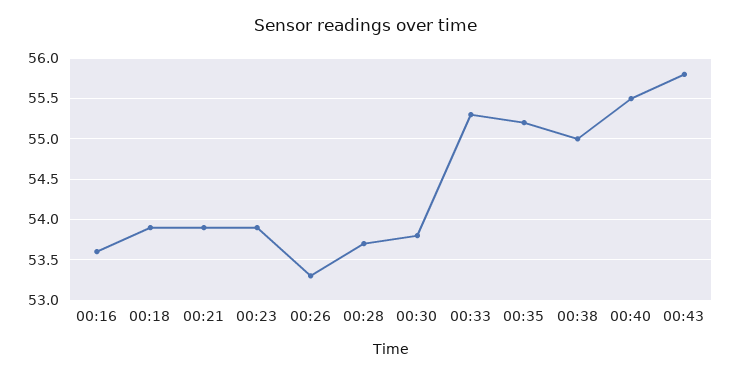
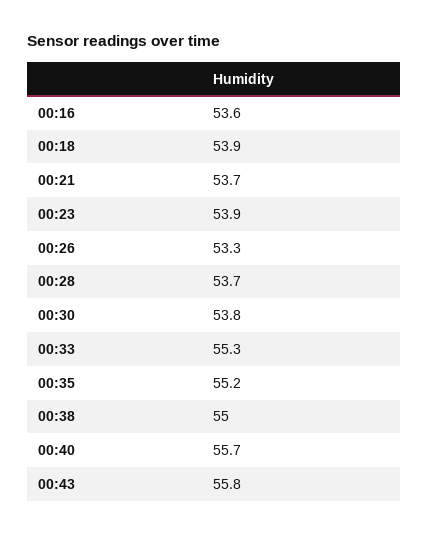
00:21: 53.9 -> 53.7
00:40: 55.5 -> 55.7

